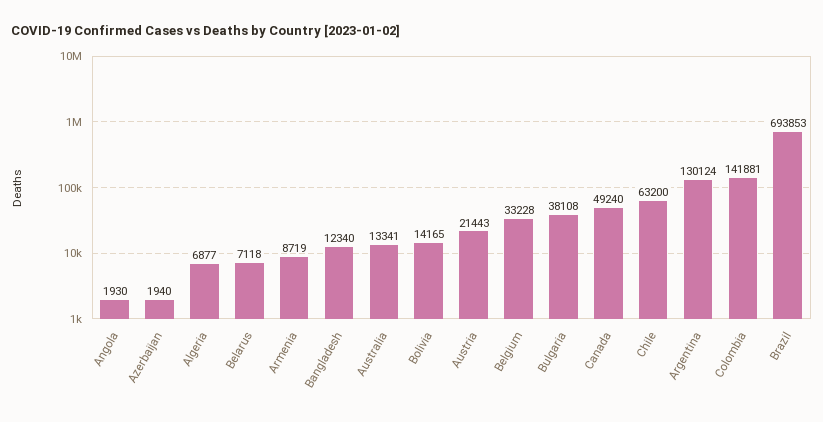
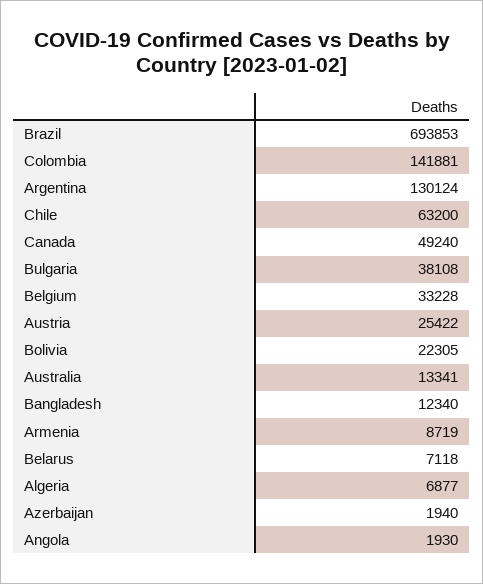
Bolivia: 14165 -> 22305
Austria: 21443 -> 25422

